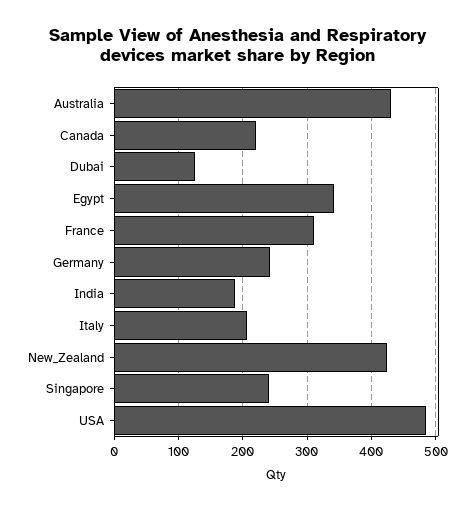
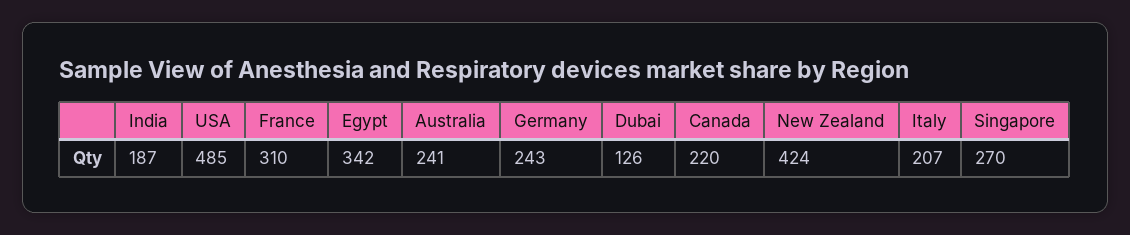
Australia: 430 -> 241
Singapore: 240 -> 270

